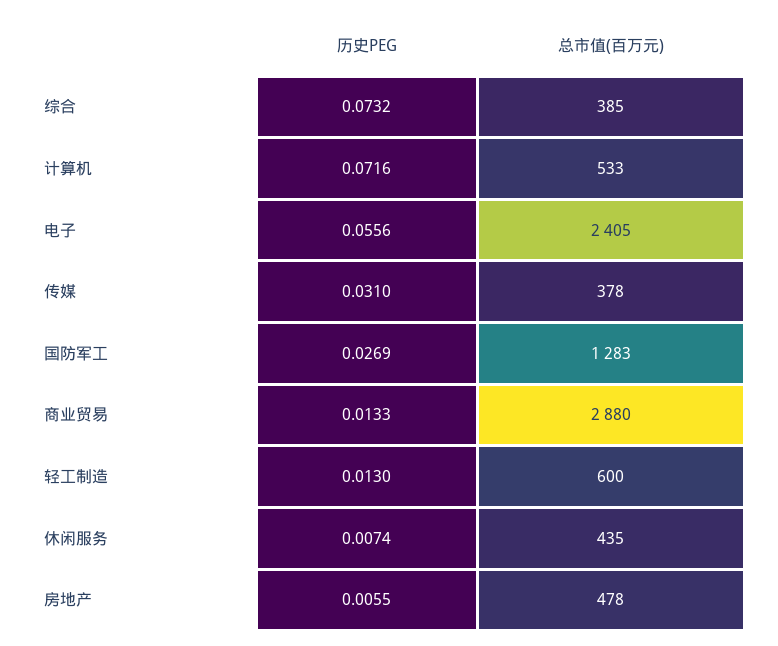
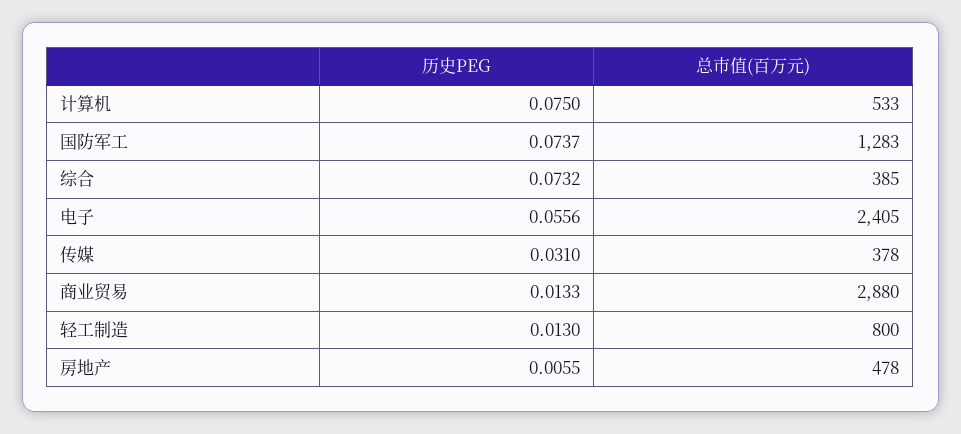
历史PEG, 计算机: 0.0716 -> 0.075
历史PEG, 国防军工: 0.0269 -> 0.0737
总市值(百万元), 轻工制造: 600 -> 800
历史PEG, 休闲服务: 0.0074 -> none
总市值(百万元), 休闲服务: 435 -> none

